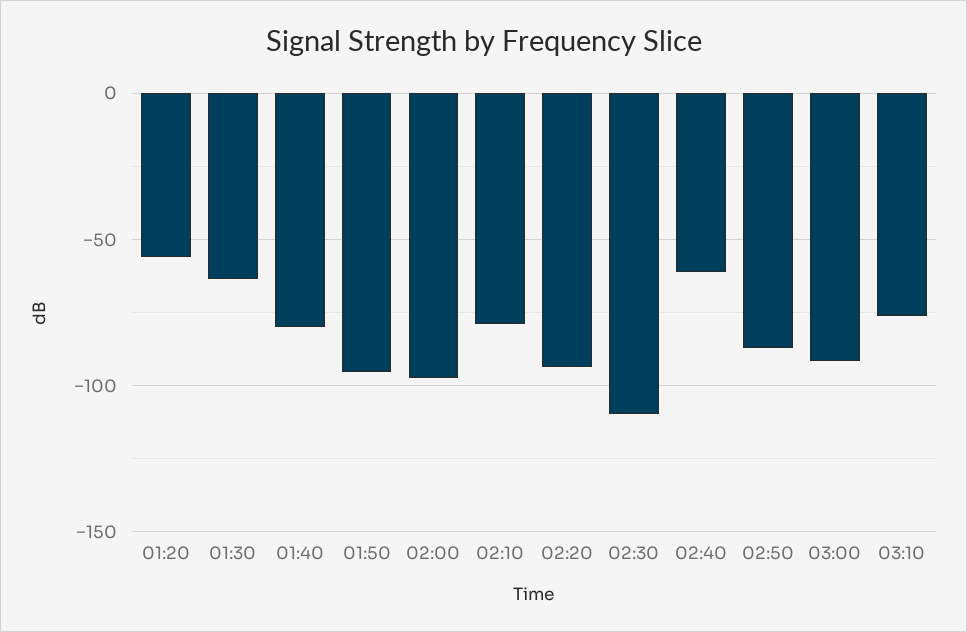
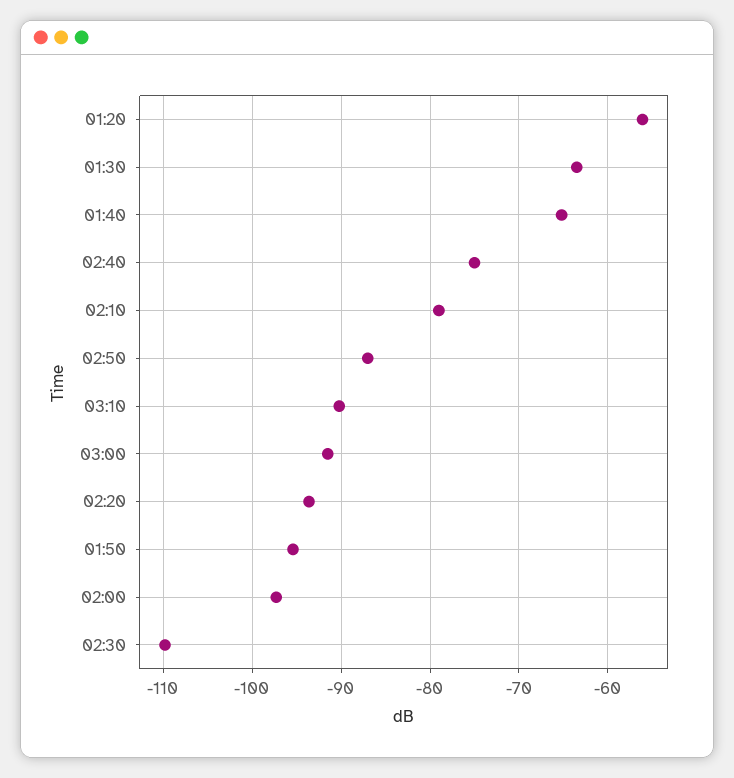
01:40: -80 -> -65
02:40: -60 -> -75
03:10: -75 -> -90

